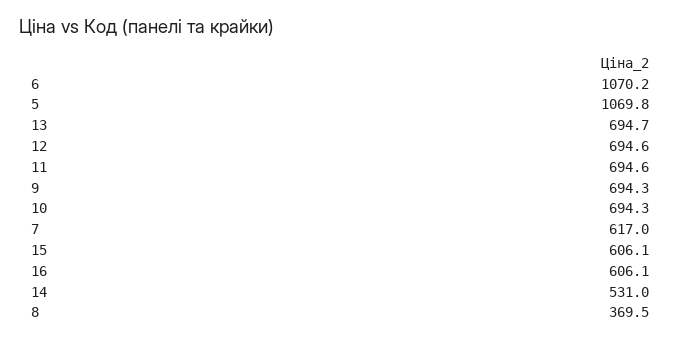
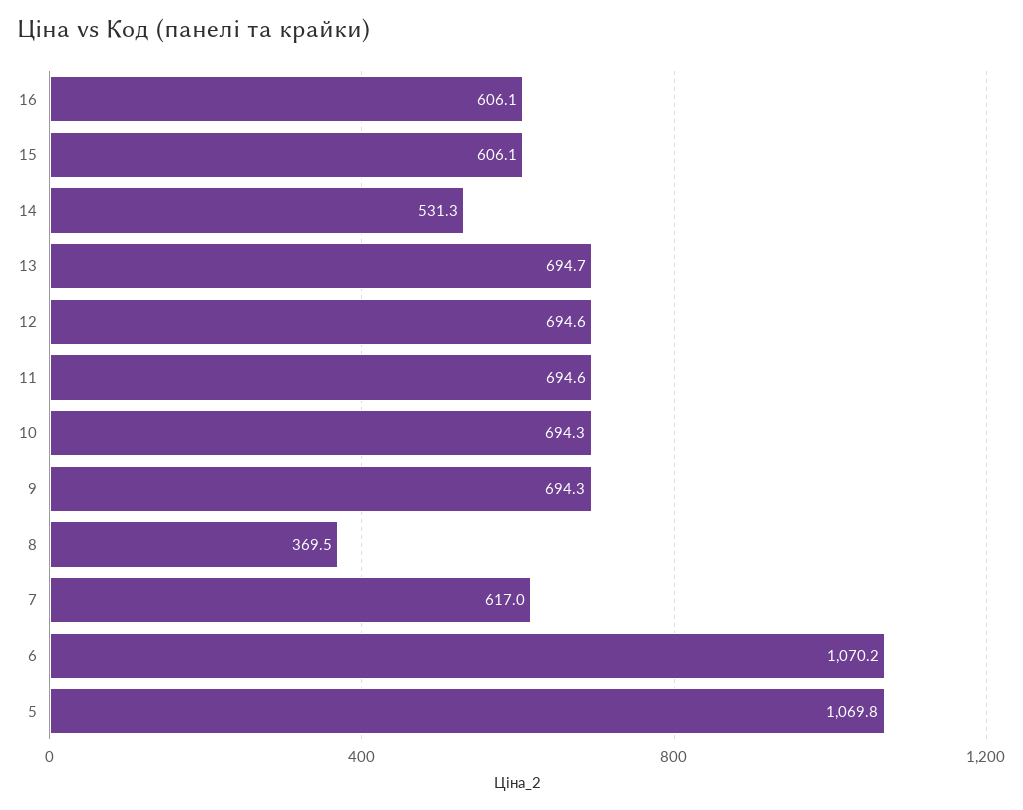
14: 531 -> 531.3

